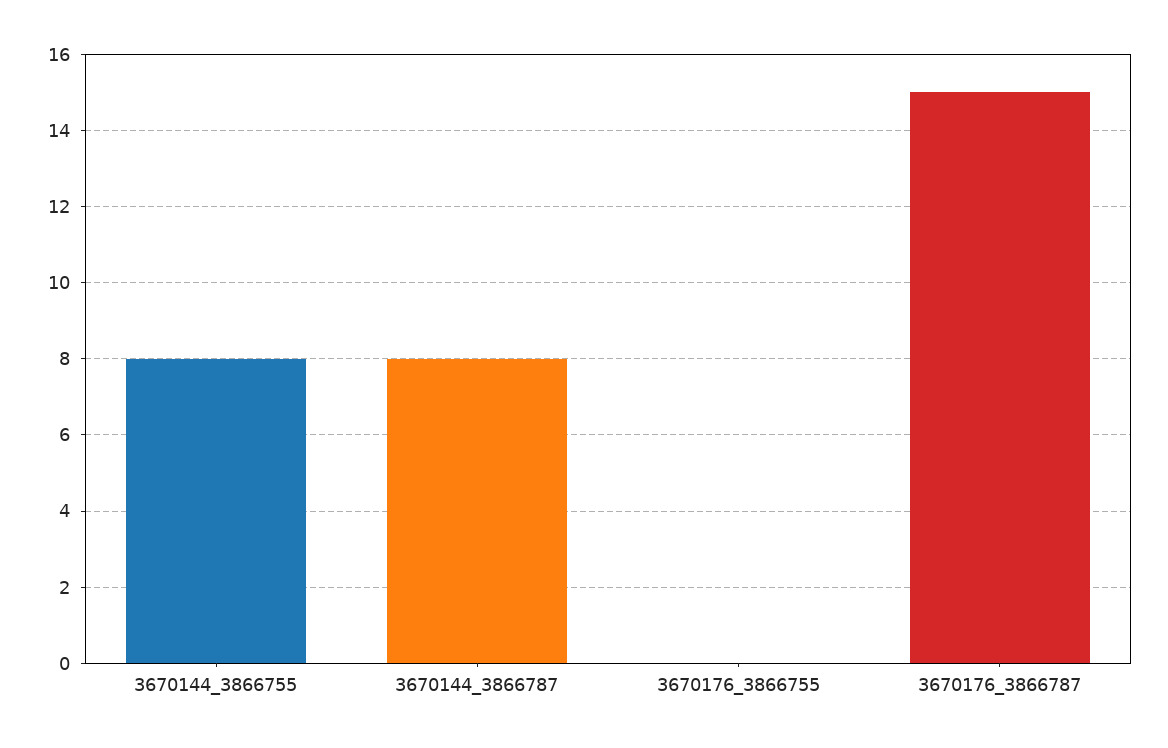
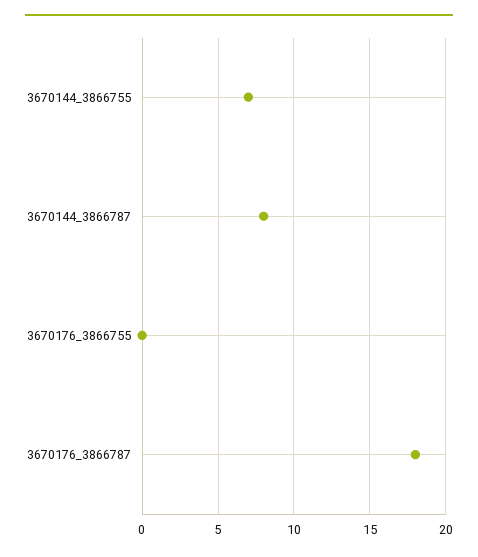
3670144_3866755: 8 -> 7
3670176_3866787: 15 -> 18

